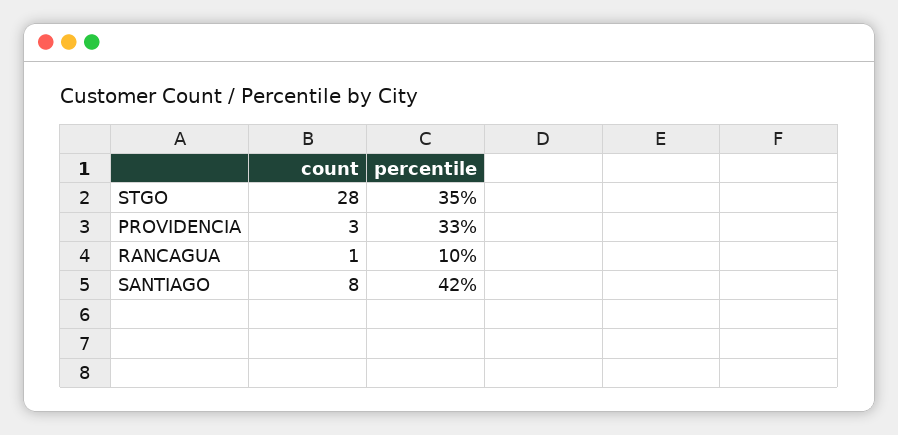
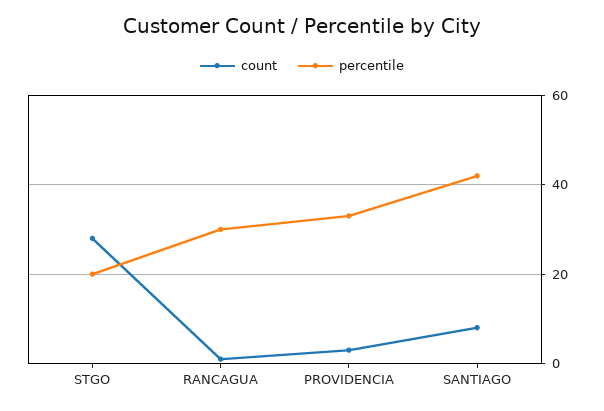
percentile, STGO: 35 -> 20
percentile, RANCAGUA: 10 -> 30

